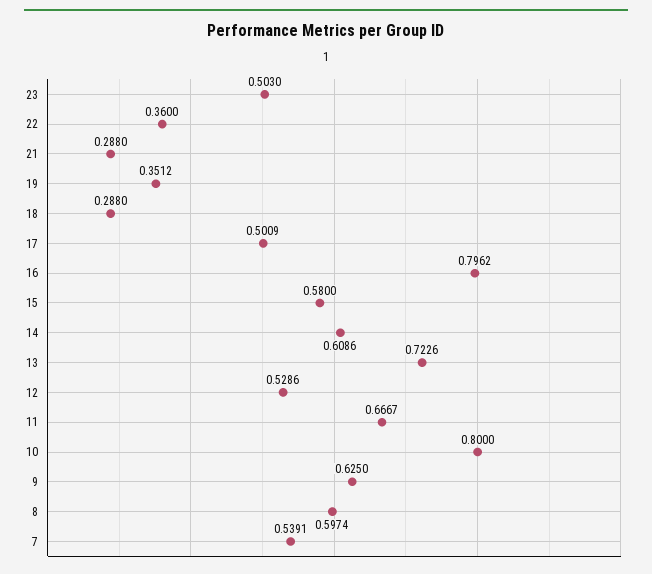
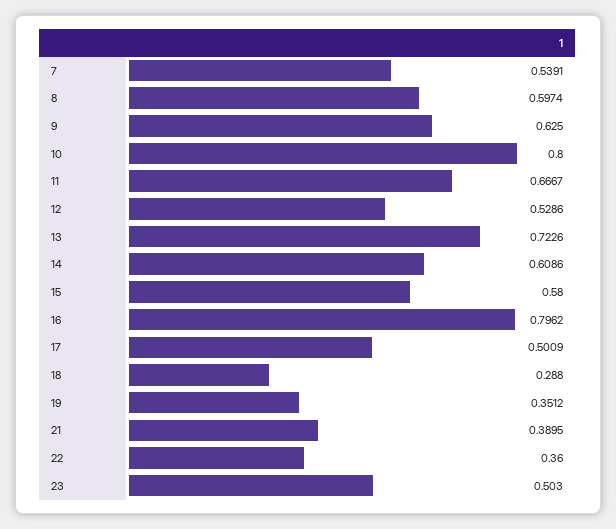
21: 0.288 -> 0.3895

